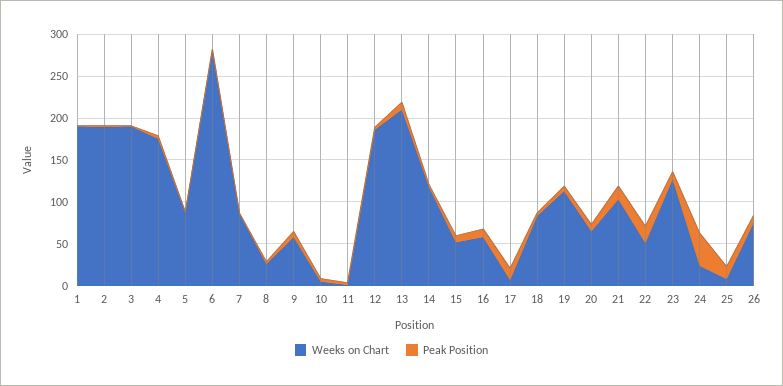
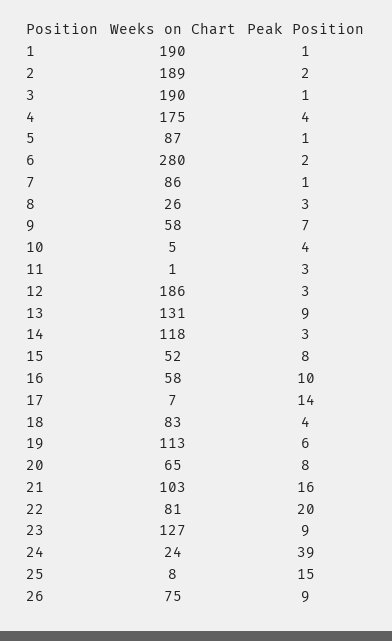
Weeks on Chart, 13: 210 -> 131
Weeks on Chart, 22: 50 -> 81

